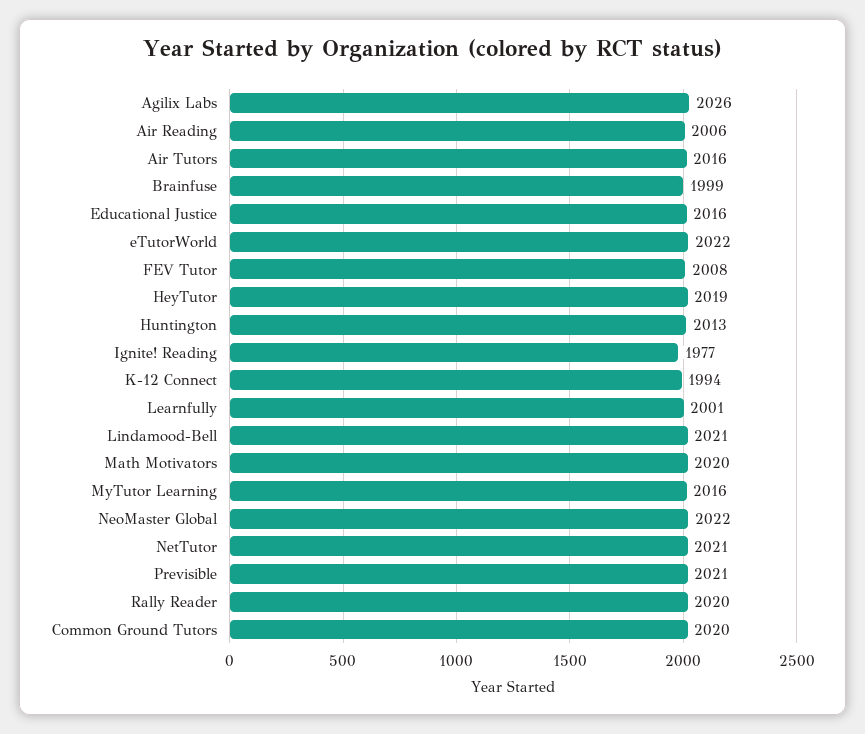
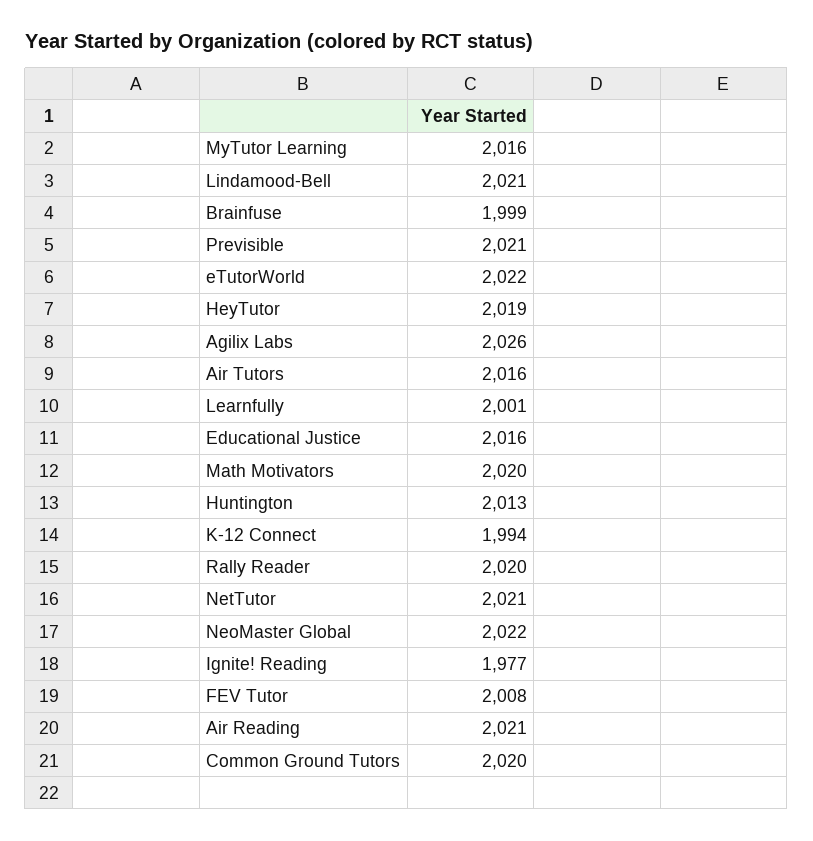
Air Reading: 2006 -> 2021

